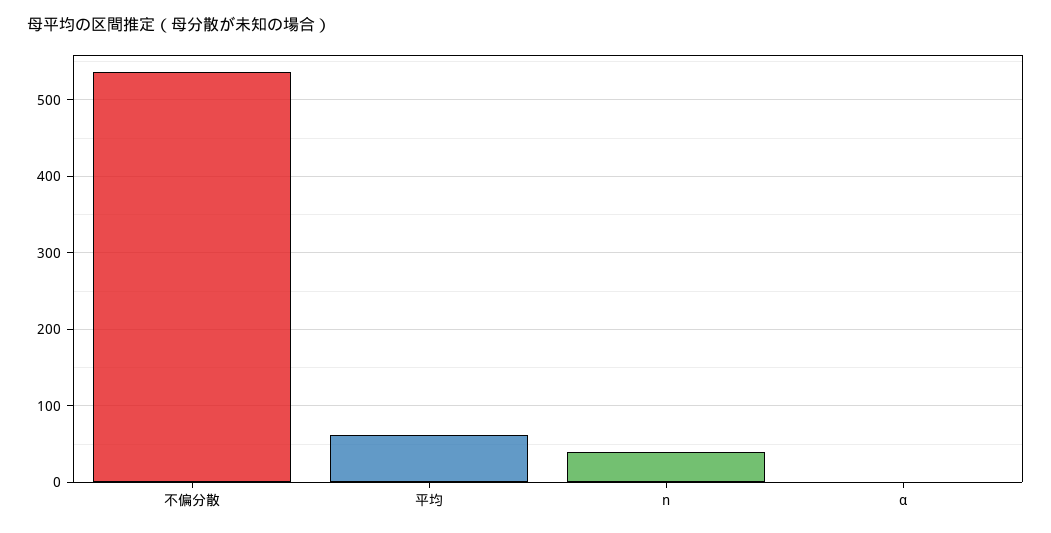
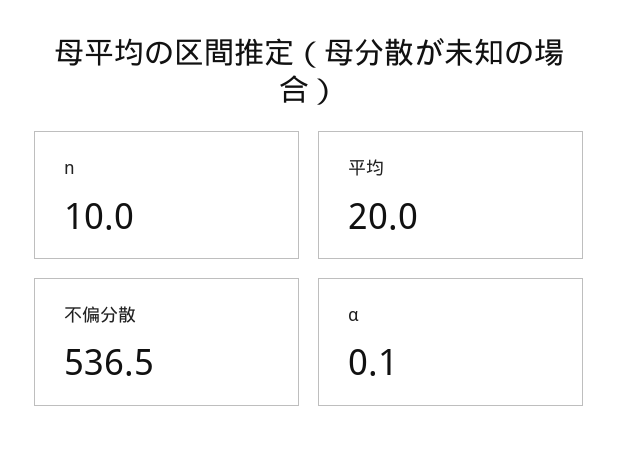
平均: 60 -> 20
n: 40 -> 10

